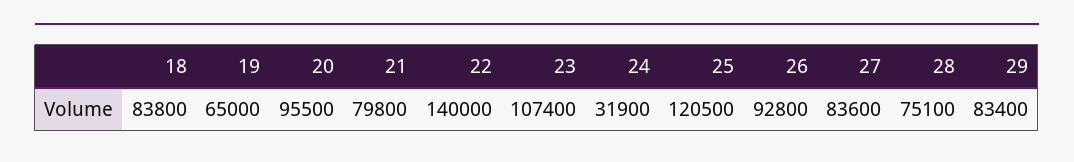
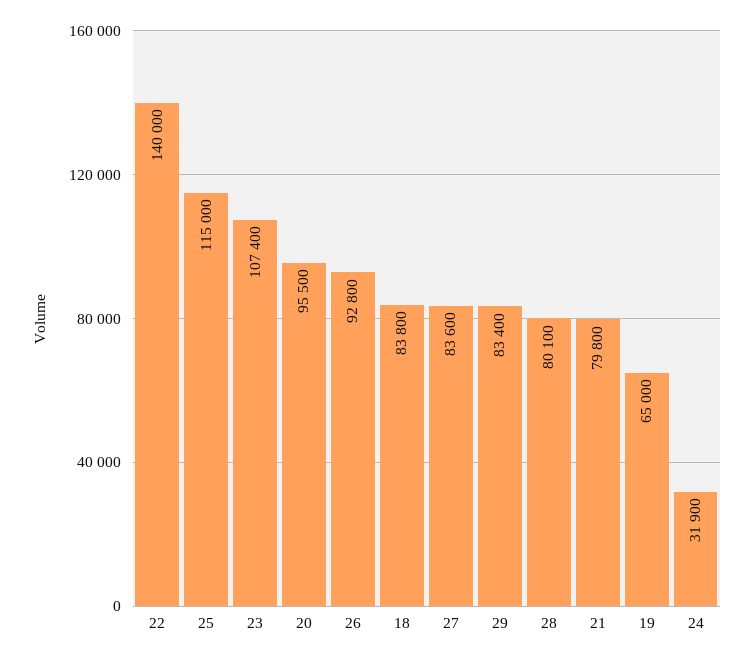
25: 120500 -> 115000
28: 75100 -> 80100

